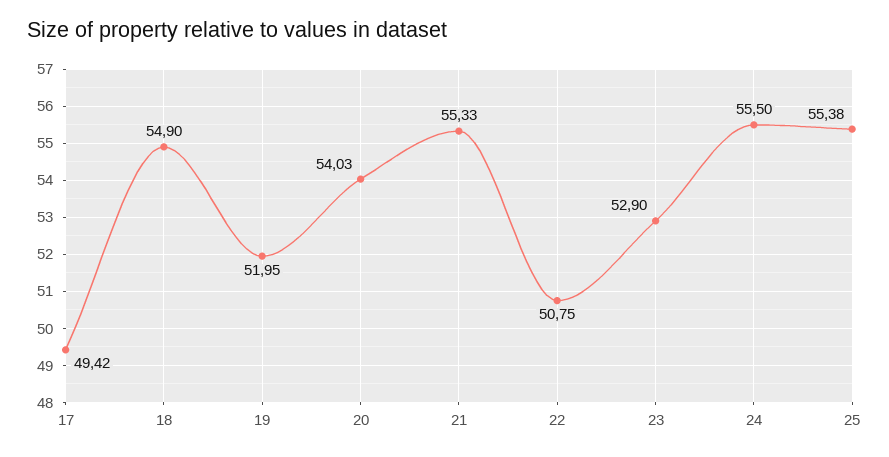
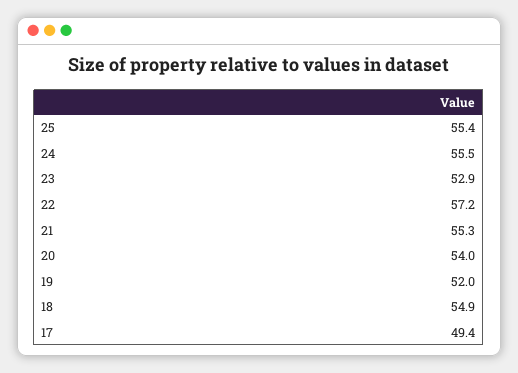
22: 50.75 -> 57.2

